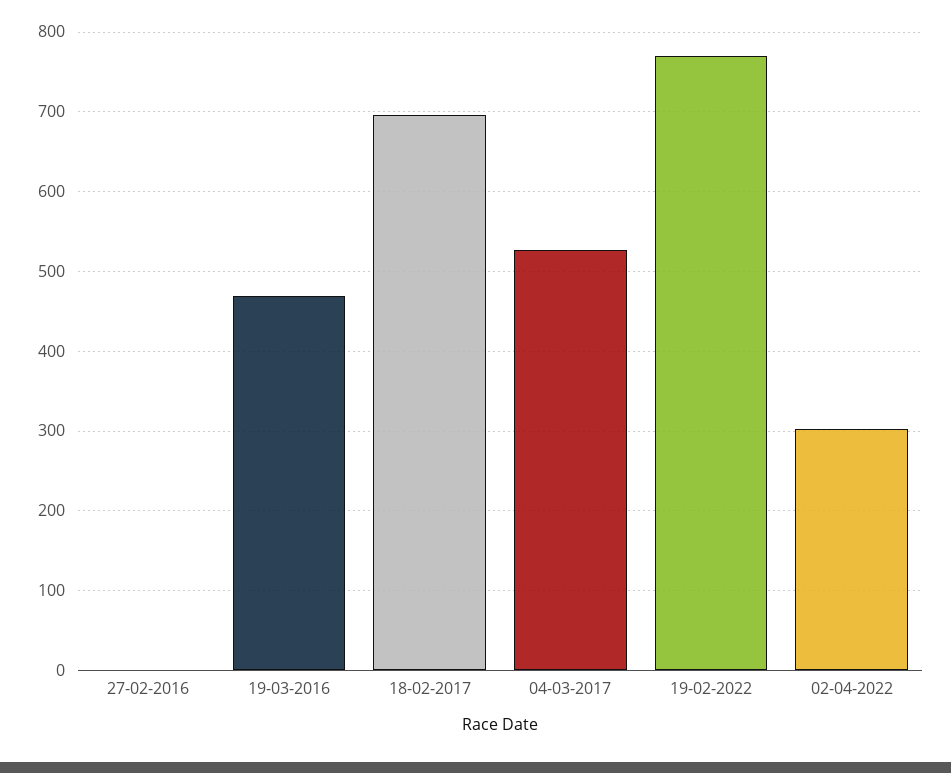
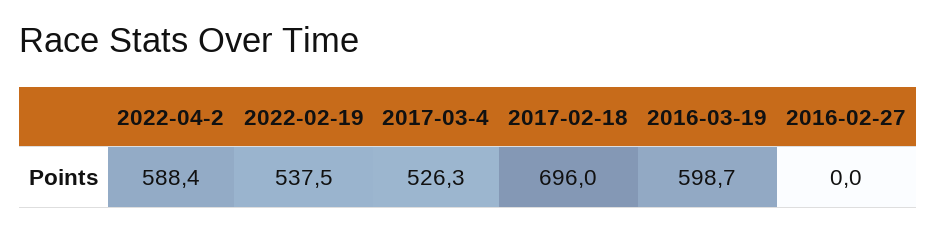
19-03-2016: 470 -> 598.7
19-02-2022: 770 -> 537.5
02-04-2022: 300 -> 588.4

